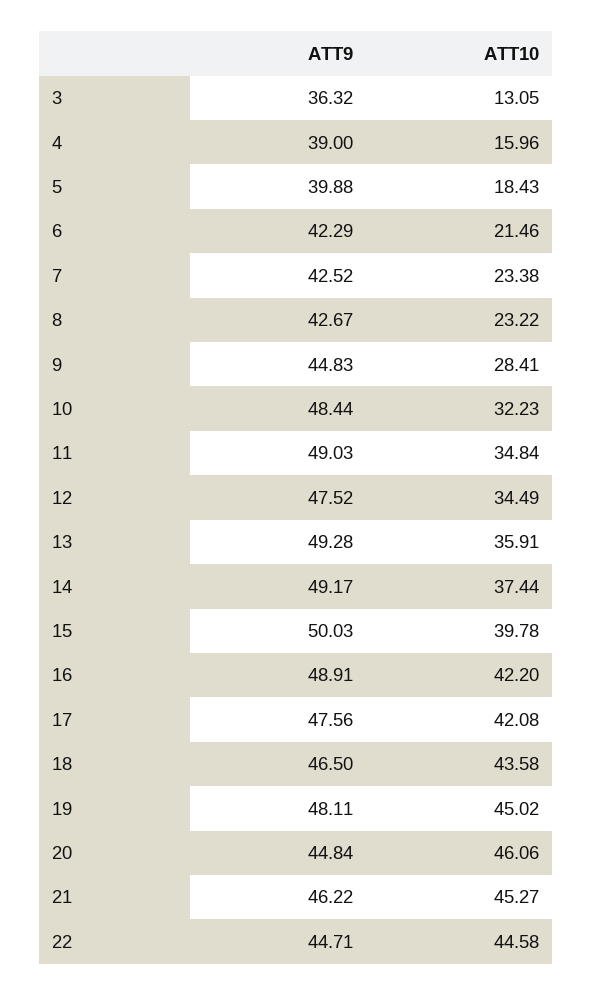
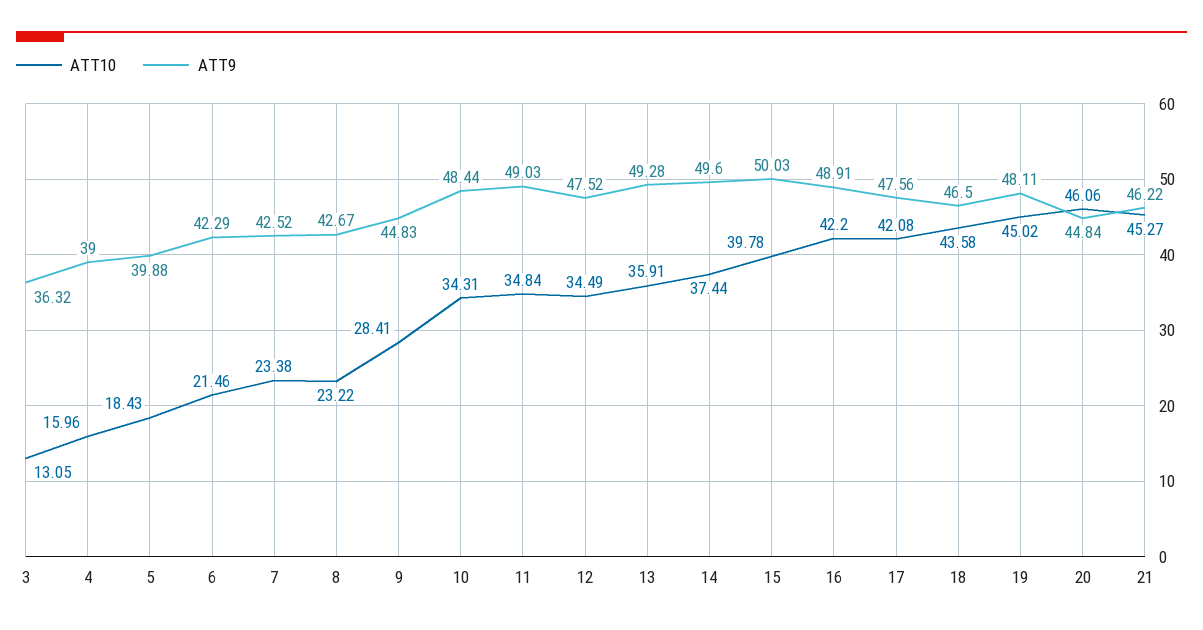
ATT10, 10: 32.23 -> 34.31
ATT9, 14: 49.17 -> 49.6
ATT9, 22: 44.71 -> none
ATT10, 22: 44.58 -> none

